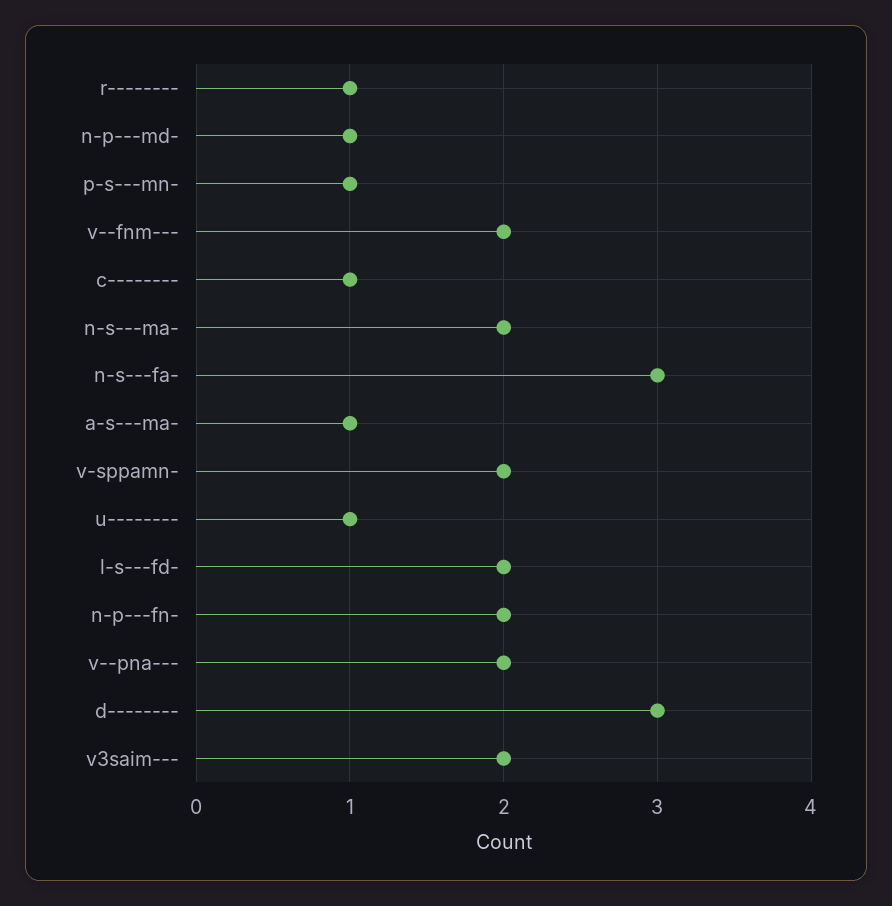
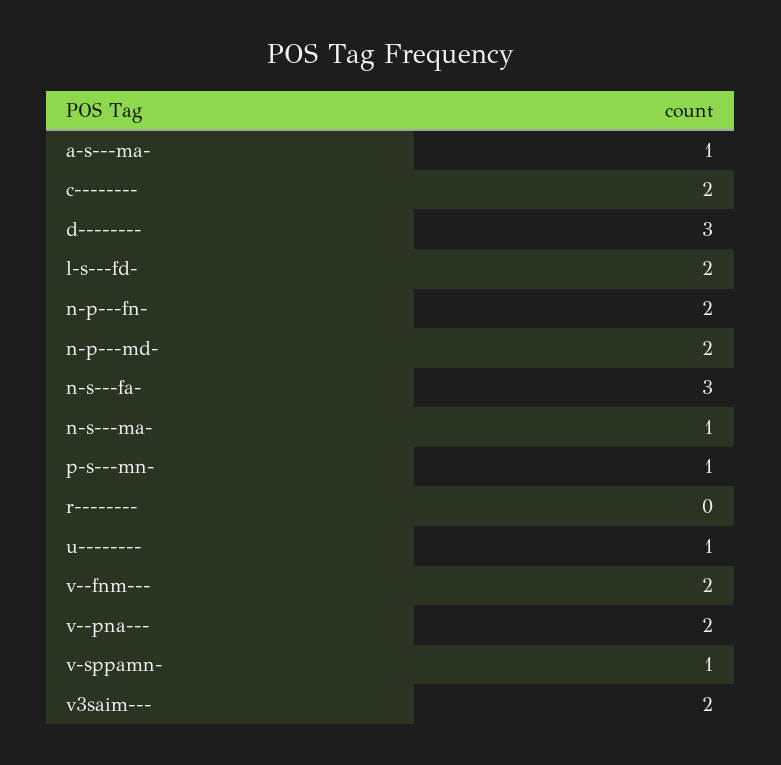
r--------: 1 -> 0
n-p---md-: 1 -> 2
c--------: 1 -> 2
n-s---ma-: 2 -> 1
v-sppamn-: 2 -> 1

